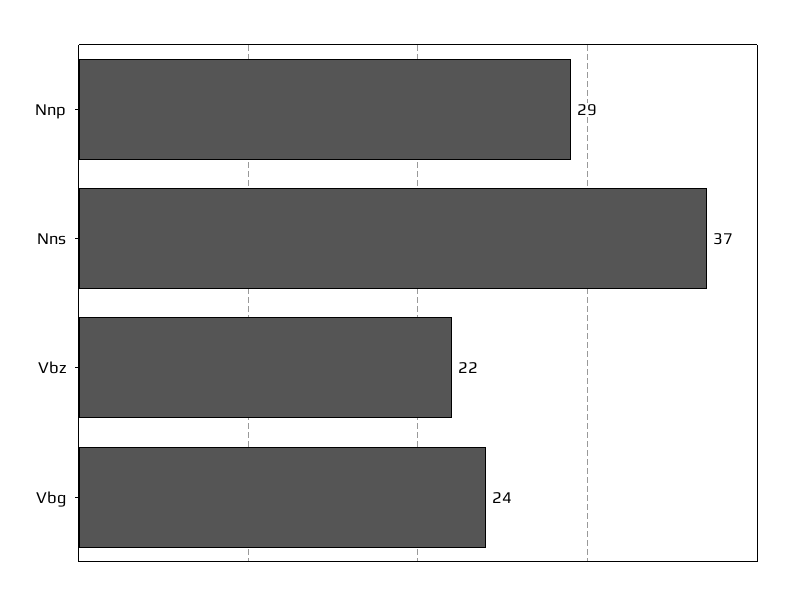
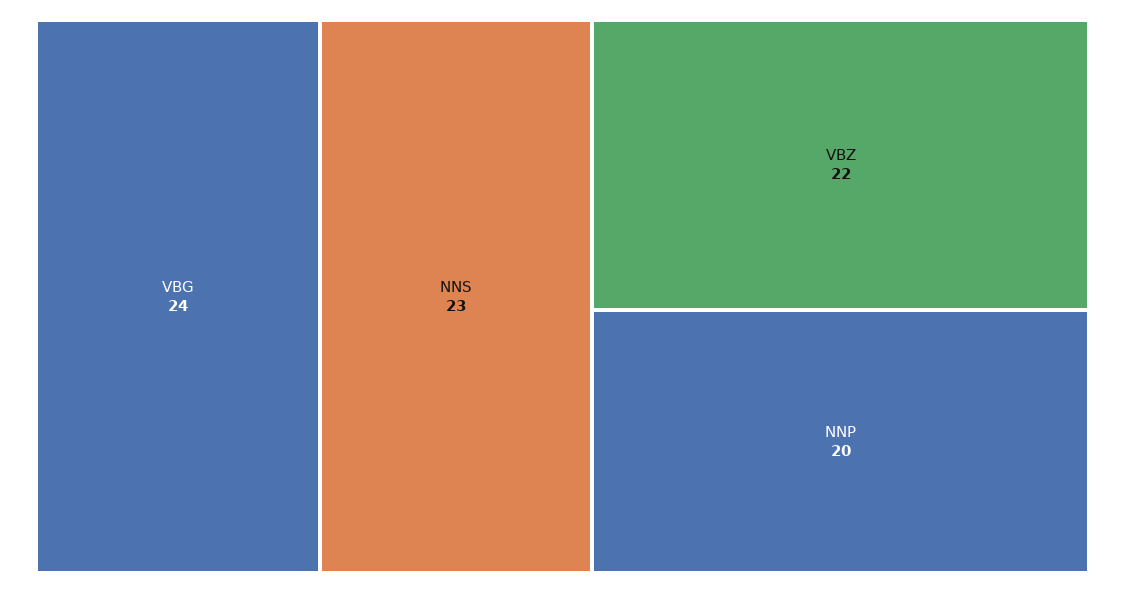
Nnp: 29 -> 20
Nns: 37 -> 23

